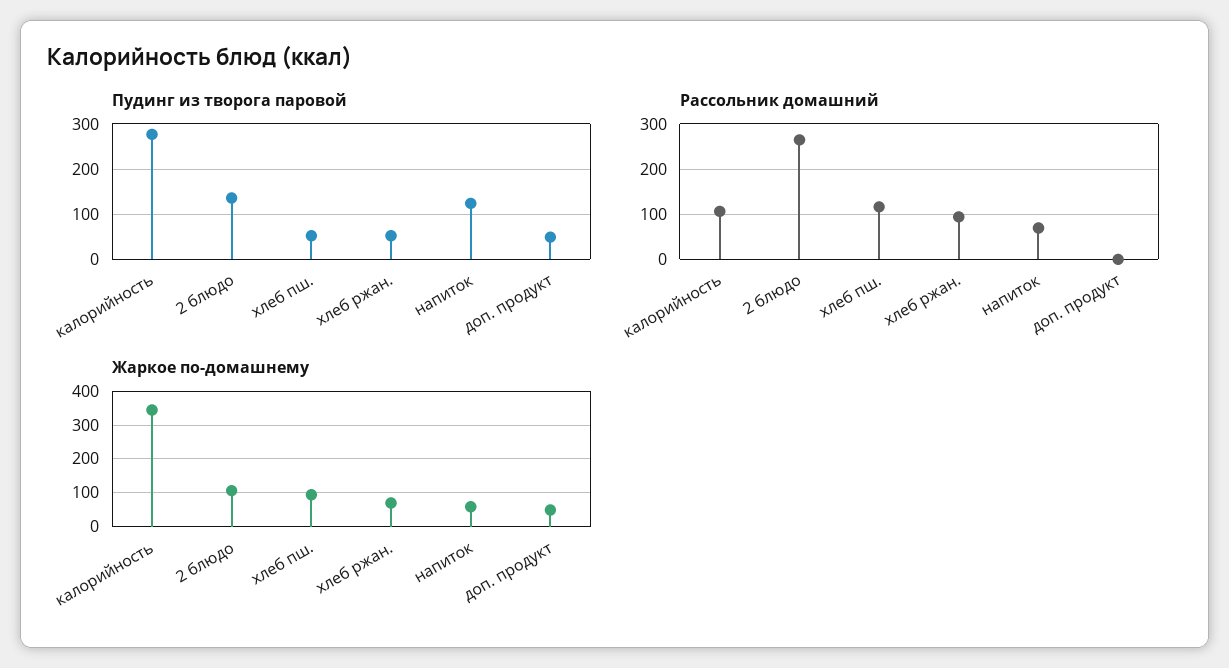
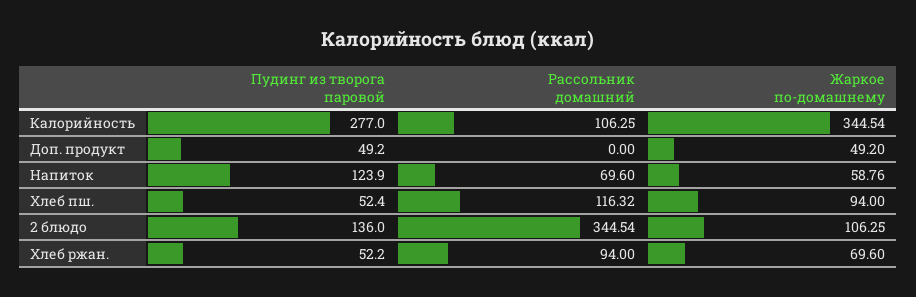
Рассольник домашний, 2 блюдо: 260 -> 344.54

